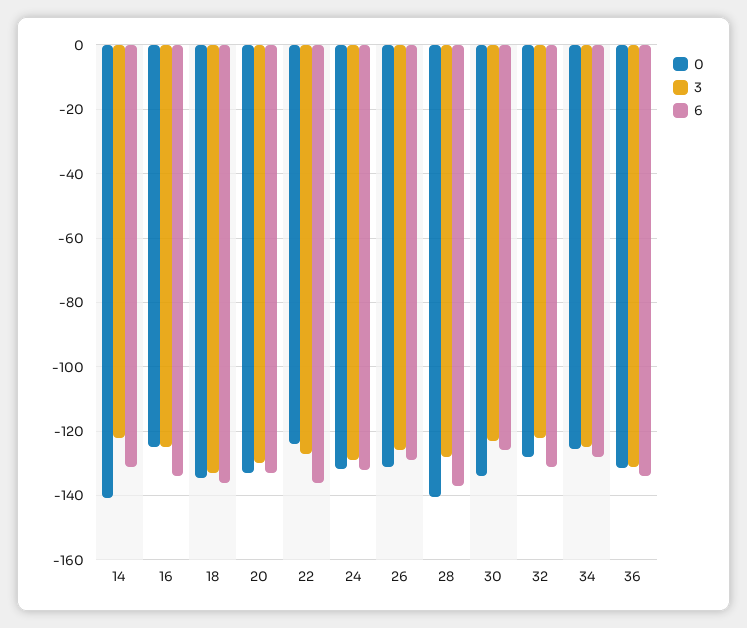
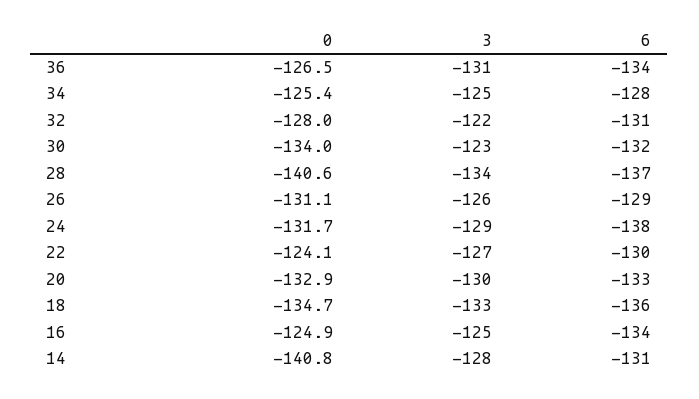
3, 14: -122 -> -128
6, 22: -136 -> -130
6, 24: -132 -> -138
3, 28: -128 -> -134
6, 30: -126 -> -132
0, 36: -132 -> -126.5

